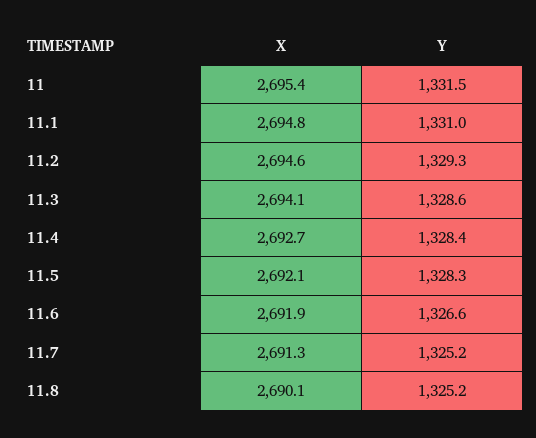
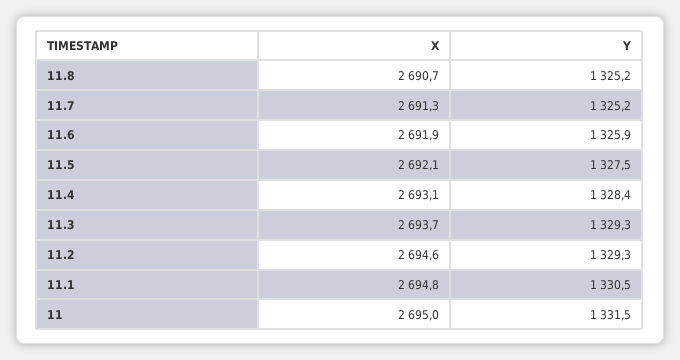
X, 11: 2695.4 -> 2695
Y, 11.1: 1331 -> 1330.5
X, 11.3: 2694.1 -> 2693.7
Y, 11.3: 1328.6 -> 1329.3
X, 11.4: 2692.7 -> 2693.1
Y, 11.5: 1328.3 -> 1327.5
Y, 11.6: 1326.6 -> 1325.9
X, 11.8: 2690.1 -> 2690.7

